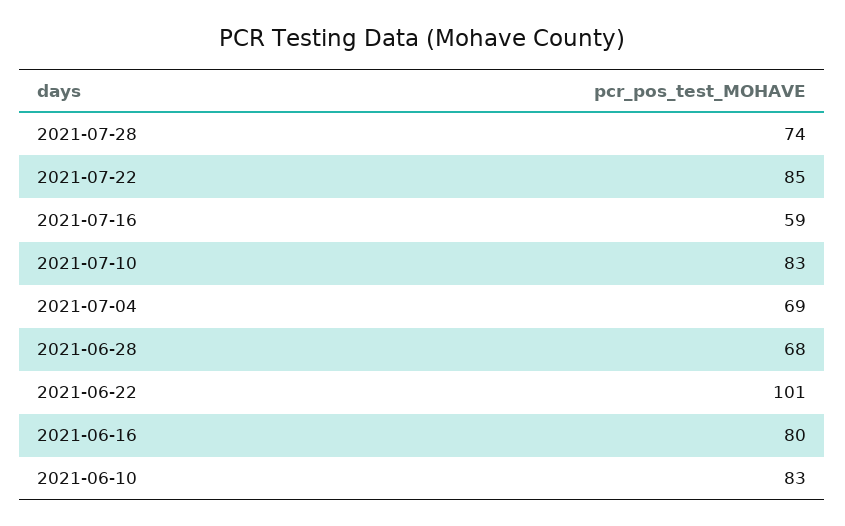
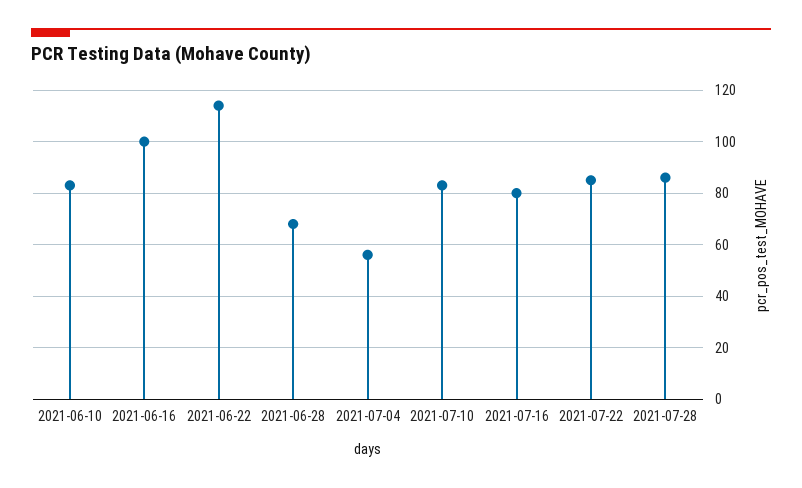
2021-07-28: 74 -> 85
2021-07-16: 59 -> 80
2021-07-04: 69 -> 55
2021-06-22: 101 -> 115
2021-06-16: 80 -> 100

